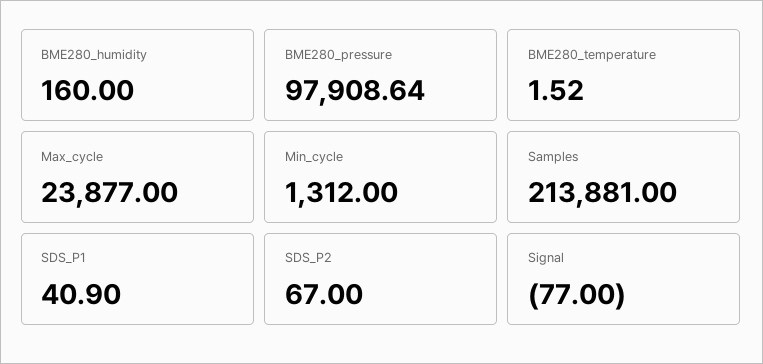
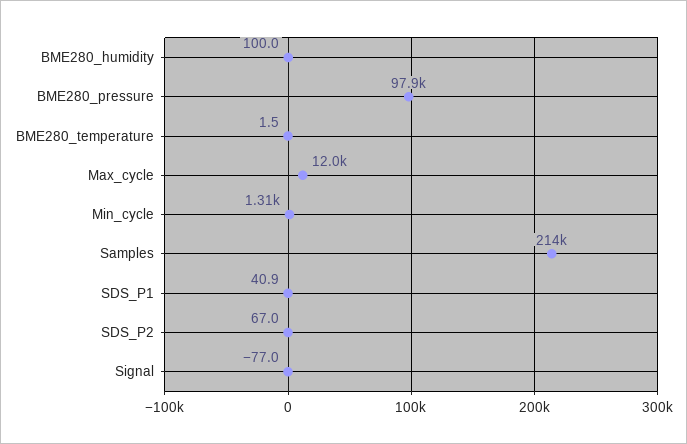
BME280_humidity: 160 -> 100
Max_cycle: 23877 -> 12000

